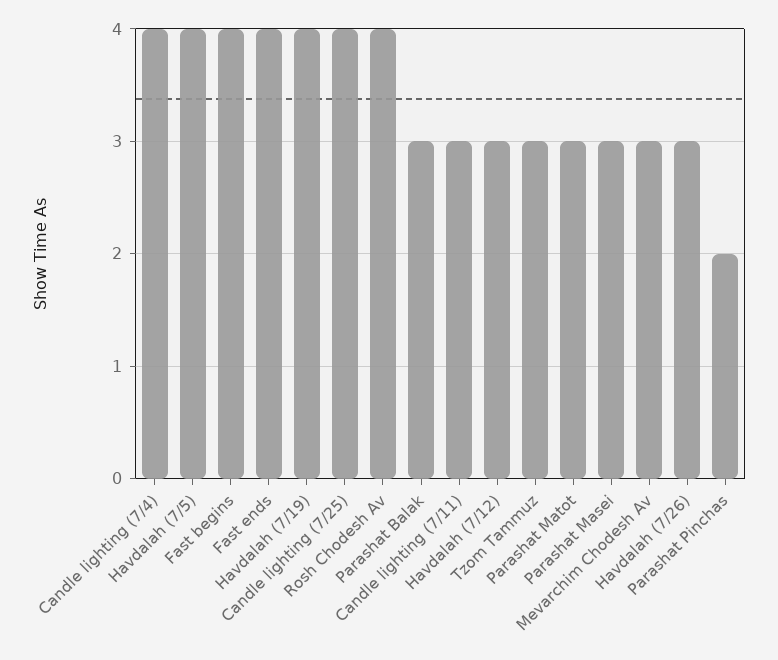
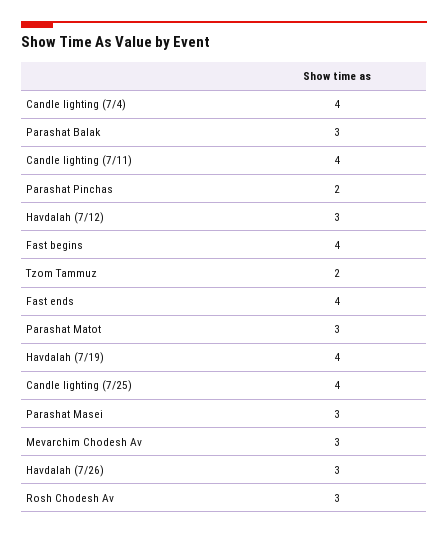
Havdalah (7/5): 4 -> none
Rosh Chodesh Av: 4 -> 3
Candle lighting (7/11): 3 -> 4
Tzom Tammuz: 3 -> 2

